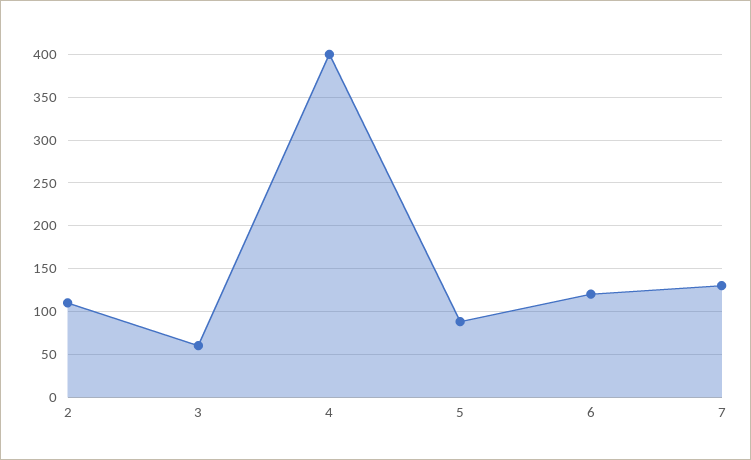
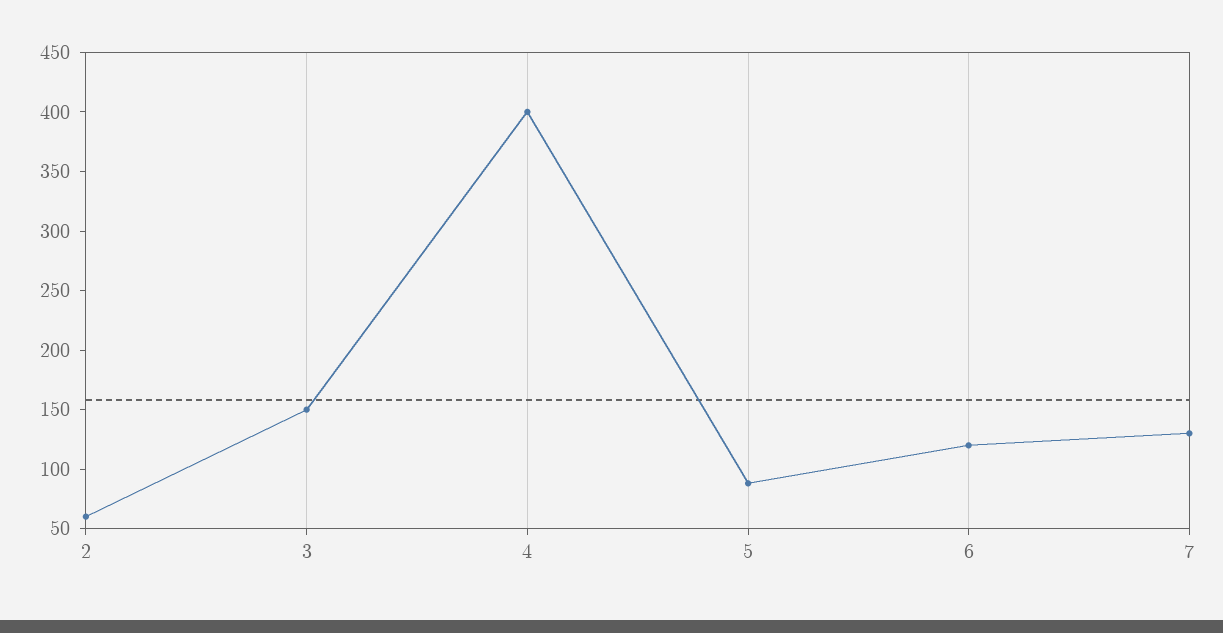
2: 110 -> 60
3: 60 -> 150

